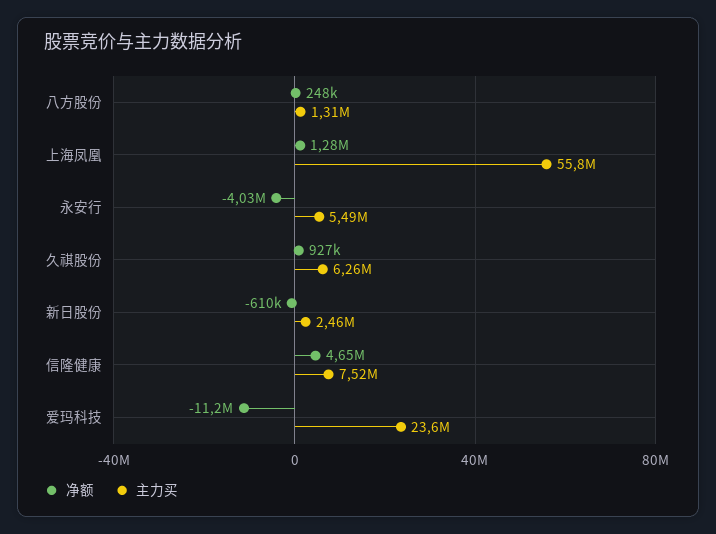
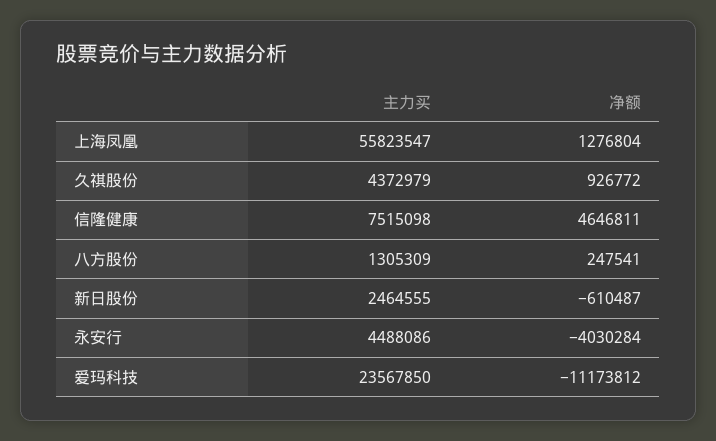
主力买, 永安行: 5490000 -> 4488086
主力买, 久祺股份: 6260000 -> 4372979

